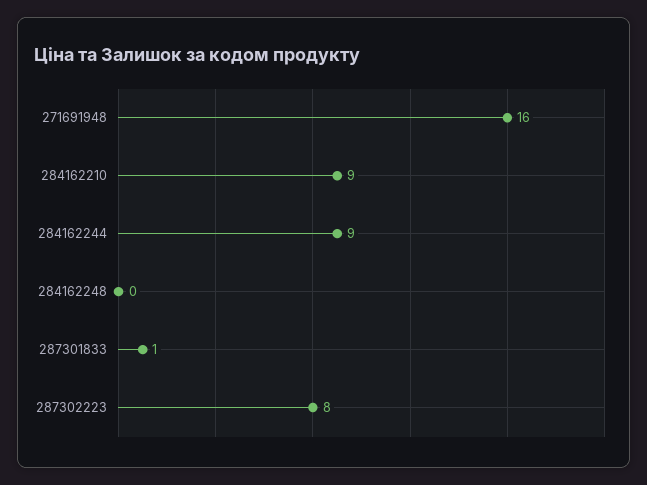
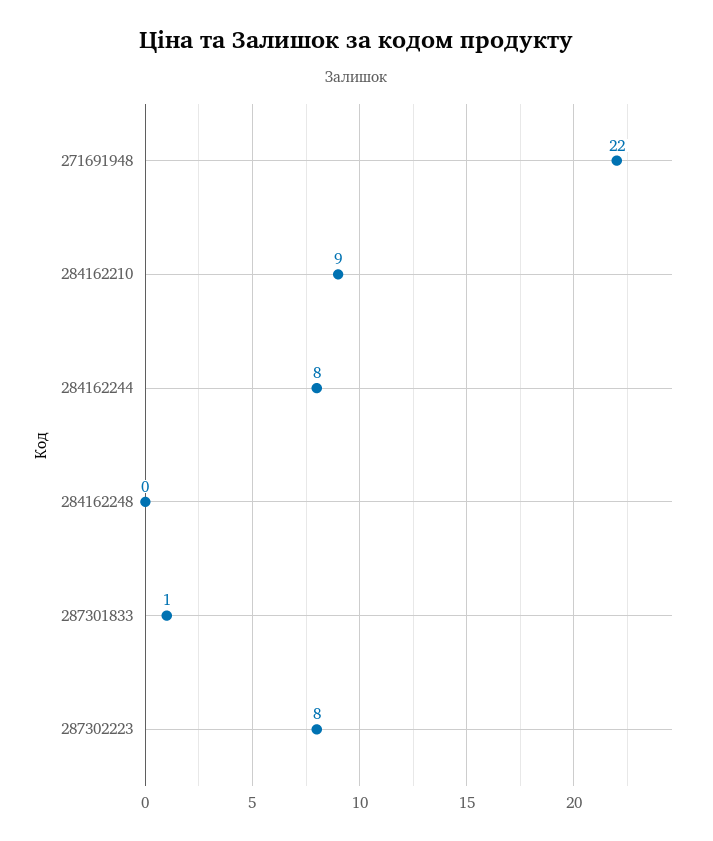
271691948: 16 -> 22
284162244: 9 -> 8

